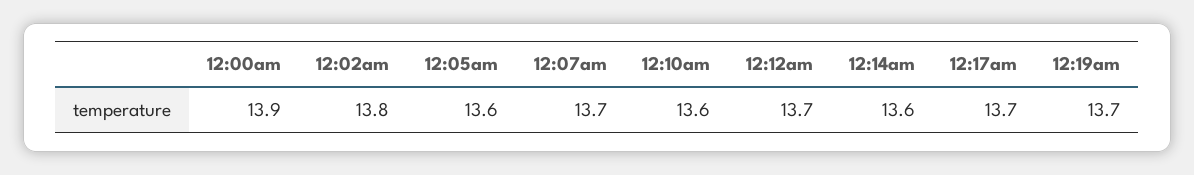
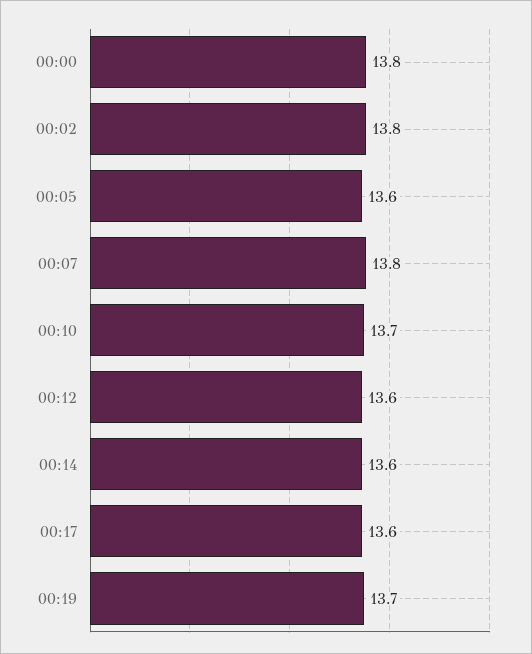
12:00am: 13.9 -> 13.8
12:07am: 13.7 -> 13.8
12:10am: 13.6 -> 13.7
12:12am: 13.7 -> 13.6
12:17am: 13.7 -> 13.6

